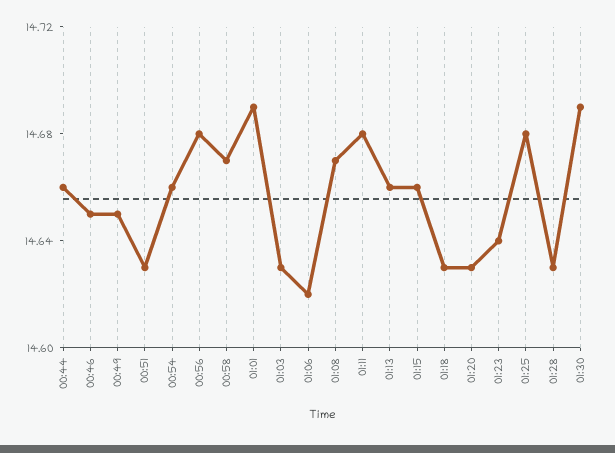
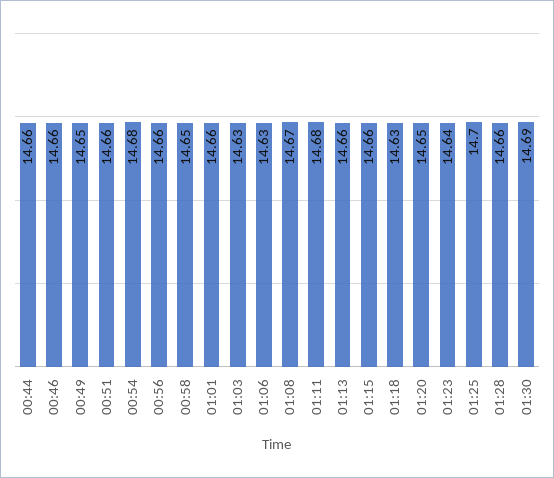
00:46: 14.65 -> 14.66
00:51: 14.63 -> 14.66
00:54: 14.66 -> 14.68
00:56: 14.68 -> 14.66
00:58: 14.67 -> 14.65
01:01: 14.69 -> 14.66
01:06: 14.62 -> 14.63
01:20: 14.63 -> 14.65
01:25: 14.68 -> 14.7
01:28: 14.63 -> 14.66

